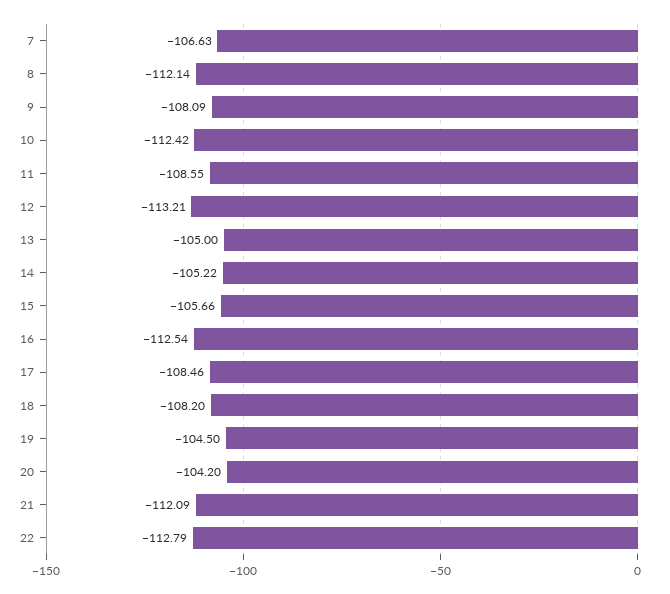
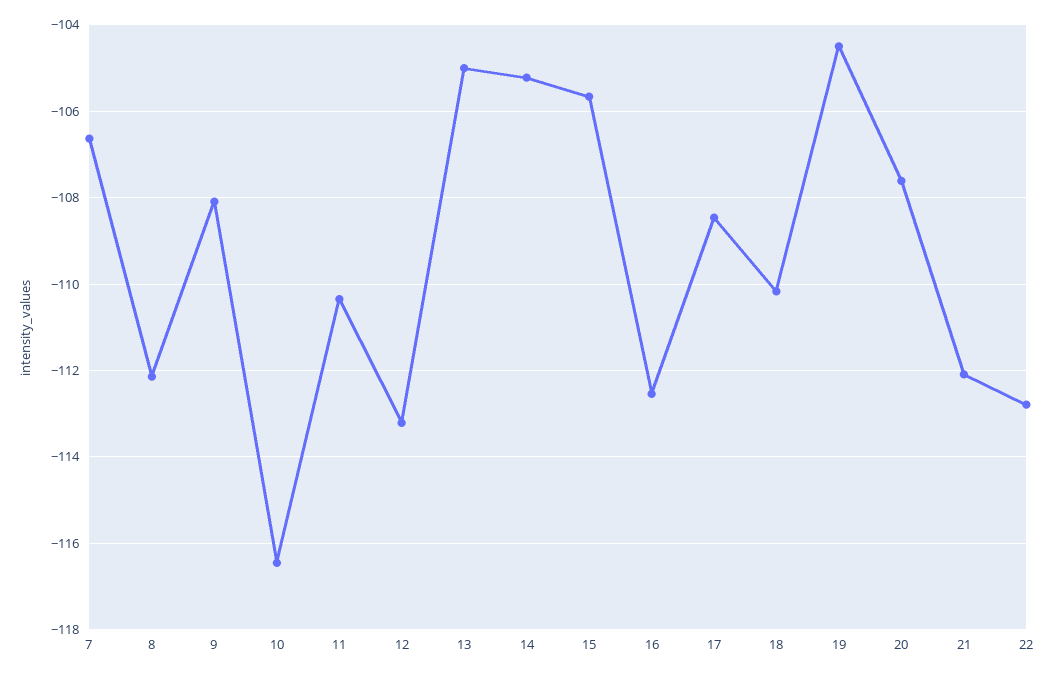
10: -112.42 -> -116.4
11: -108.55 -> -110.4
18: -108.2 -> -110.2
20: -104.2 -> -107.6

